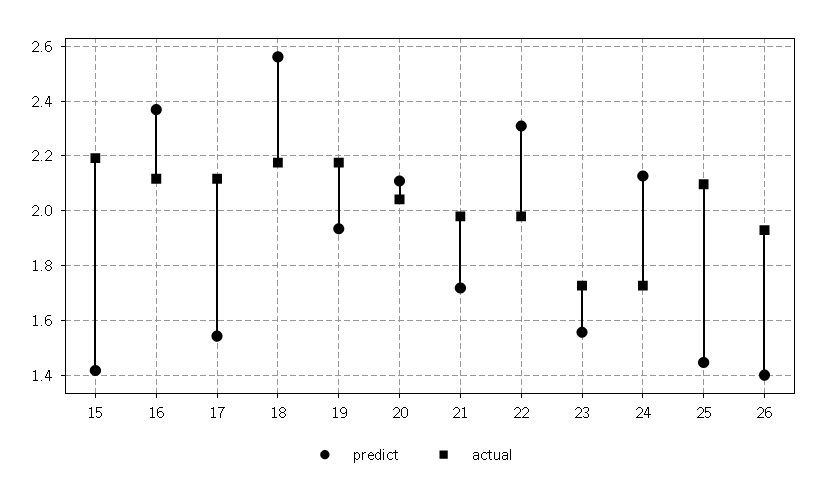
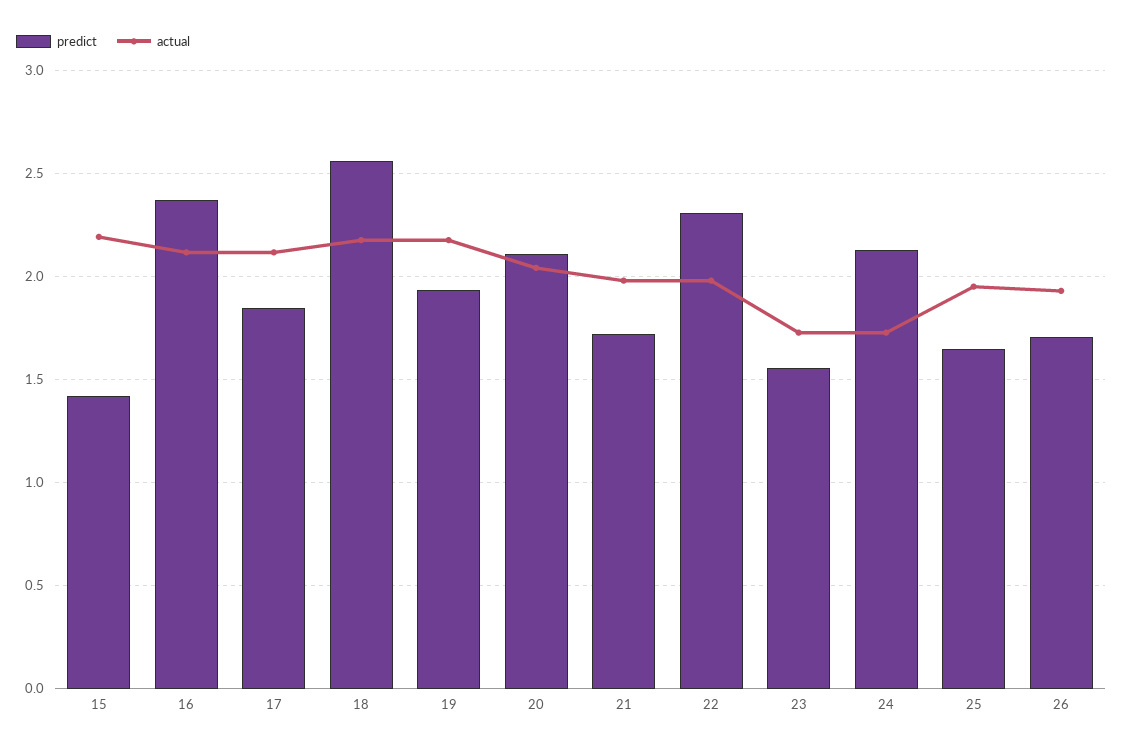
predict, 17: 1.55 -> 1.85
predict, 25: 1.45 -> 1.65
actual, 25: 2.1 -> 1.95
predict, 26: 1.4 -> 1.7

